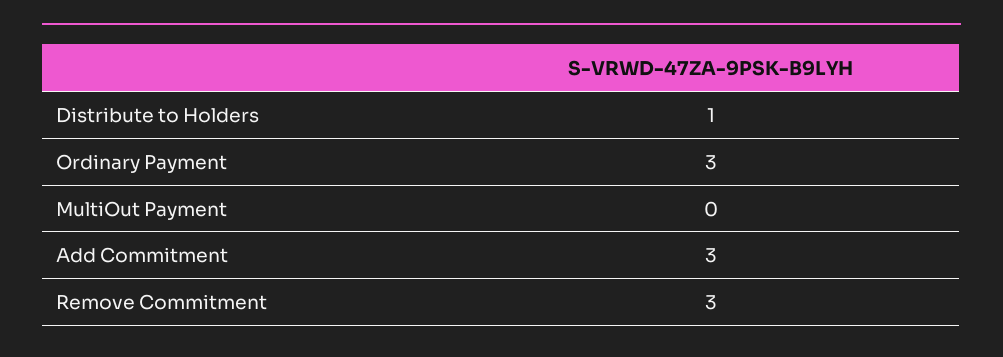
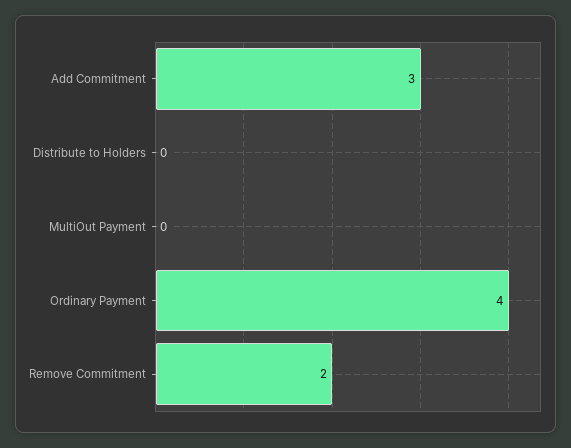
Distribute to Holders: 1 -> 0
Ordinary Payment: 3 -> 4
Remove Commitment: 3 -> 2

